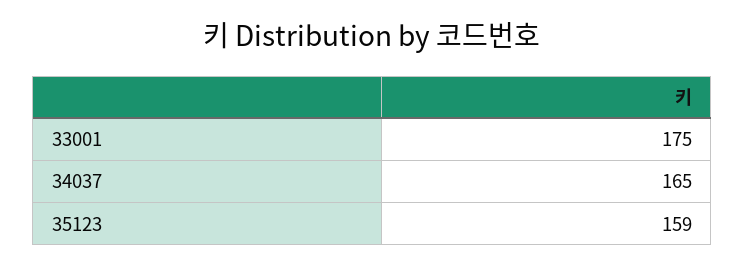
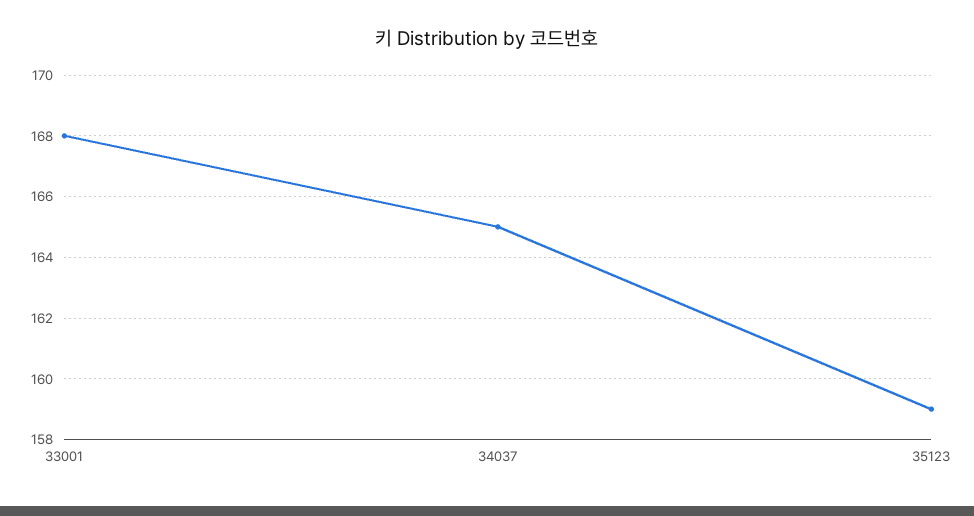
33001: 175 -> 168

